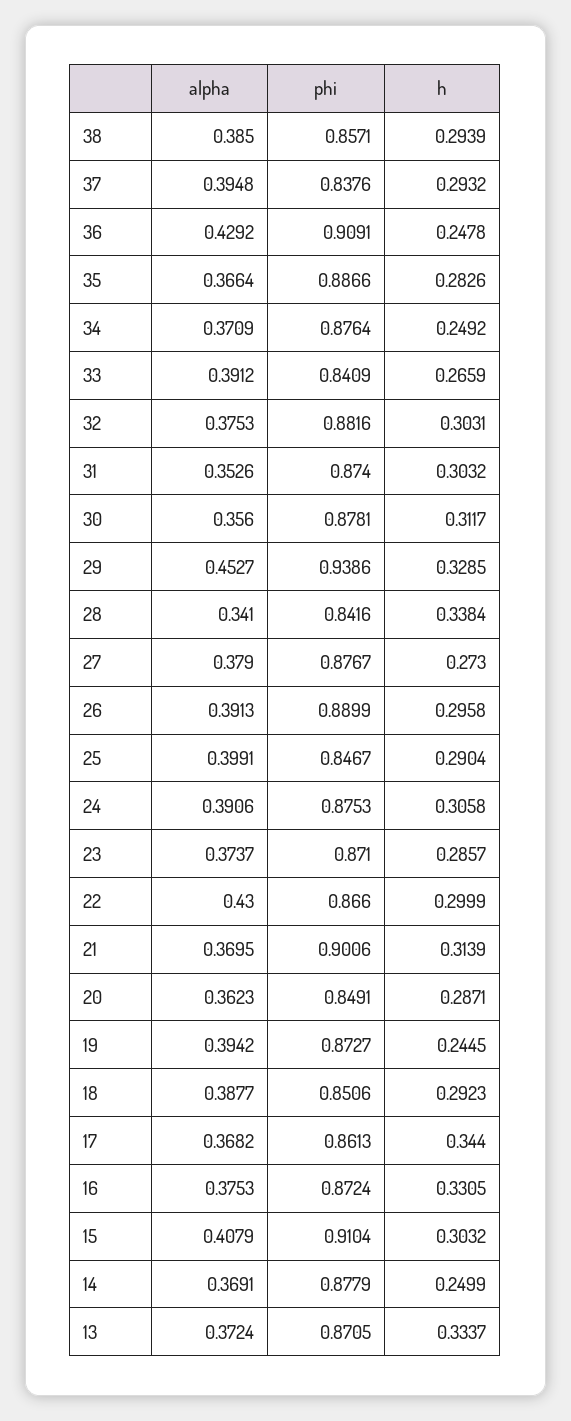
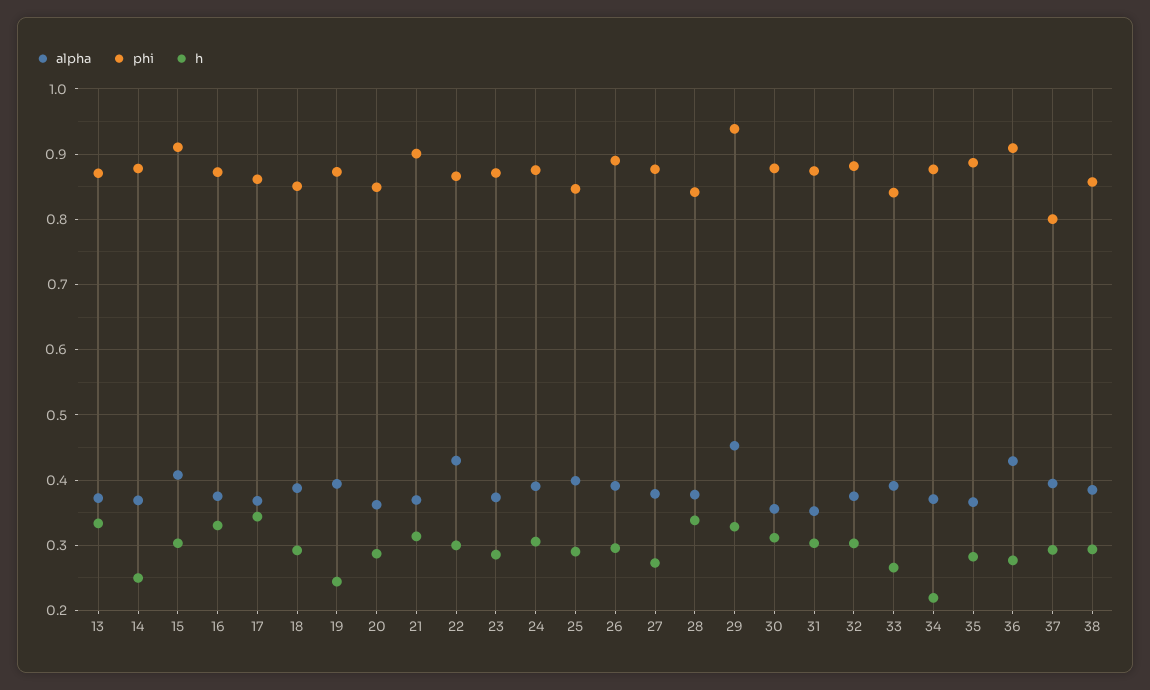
phi, 37: 0.8376 -> 0.8
h, 36: 0.2478 -> 0.28
h, 34: 0.2492 -> 0.22
alpha, 28: 0.341 -> 0.38

